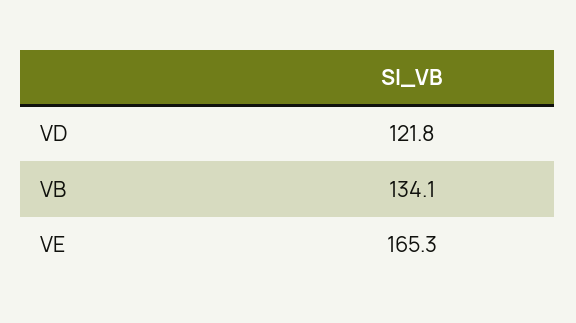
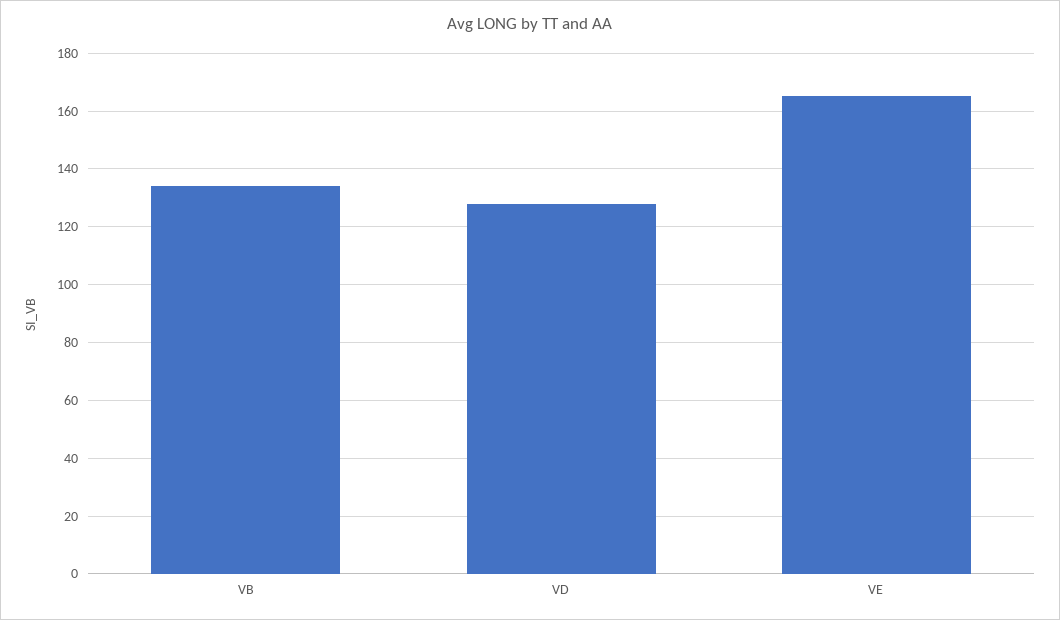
VD: 121.8 -> 127.5

